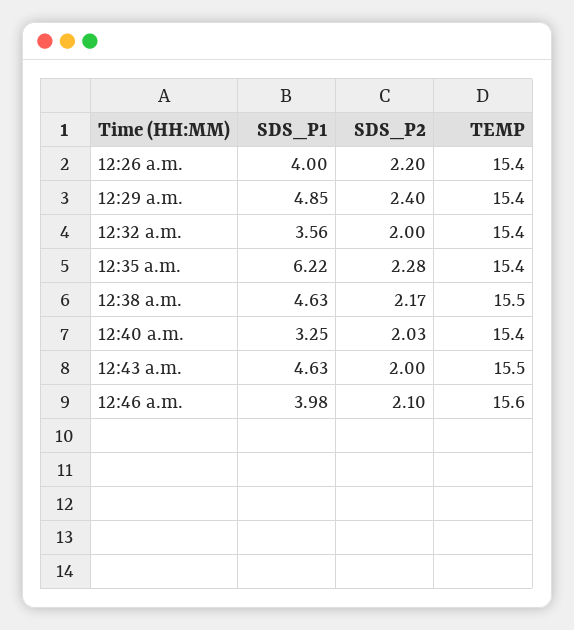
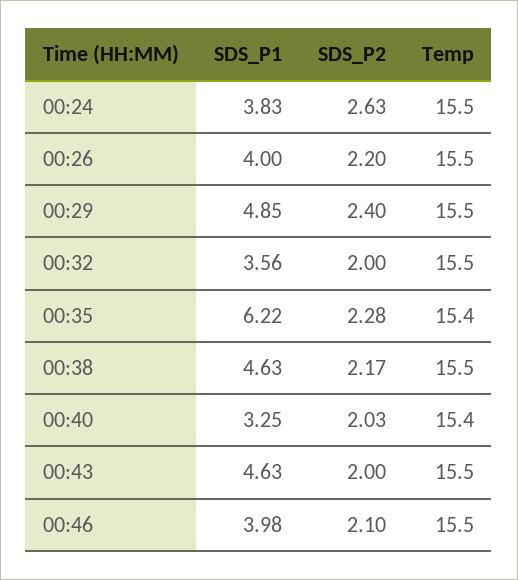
TEMP, 12:26 a.m.: 15.4 -> 15.5
TEMP, 12:29 a.m.: 15.4 -> 15.5
TEMP, 12:32 a.m.: 15.4 -> 15.5
TEMP, 12:46 a.m.: 15.6 -> 15.5
SDS_P1, 00:24: none -> 3.83
SDS_P2, 00:24: none -> 2.63
TEMP, 00:24: none -> 15.5

